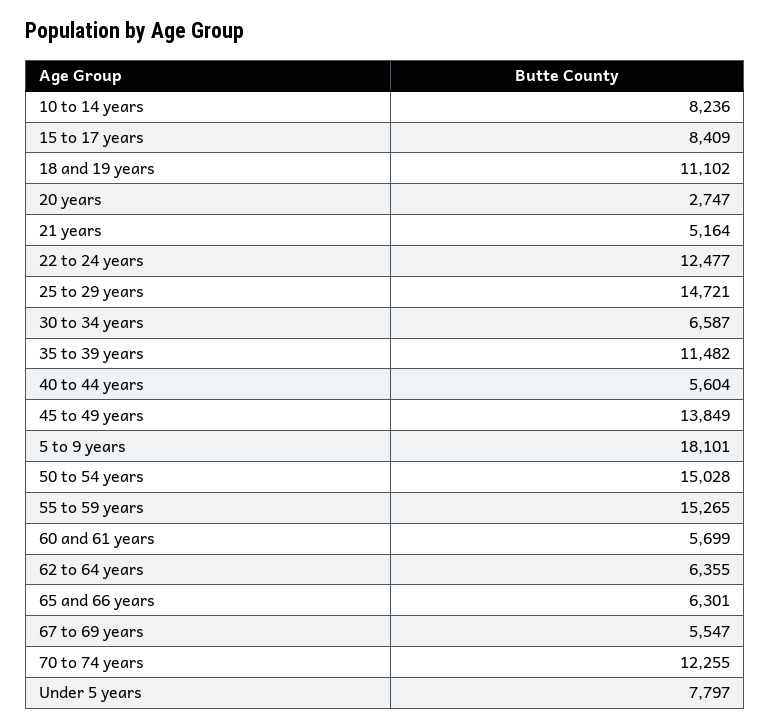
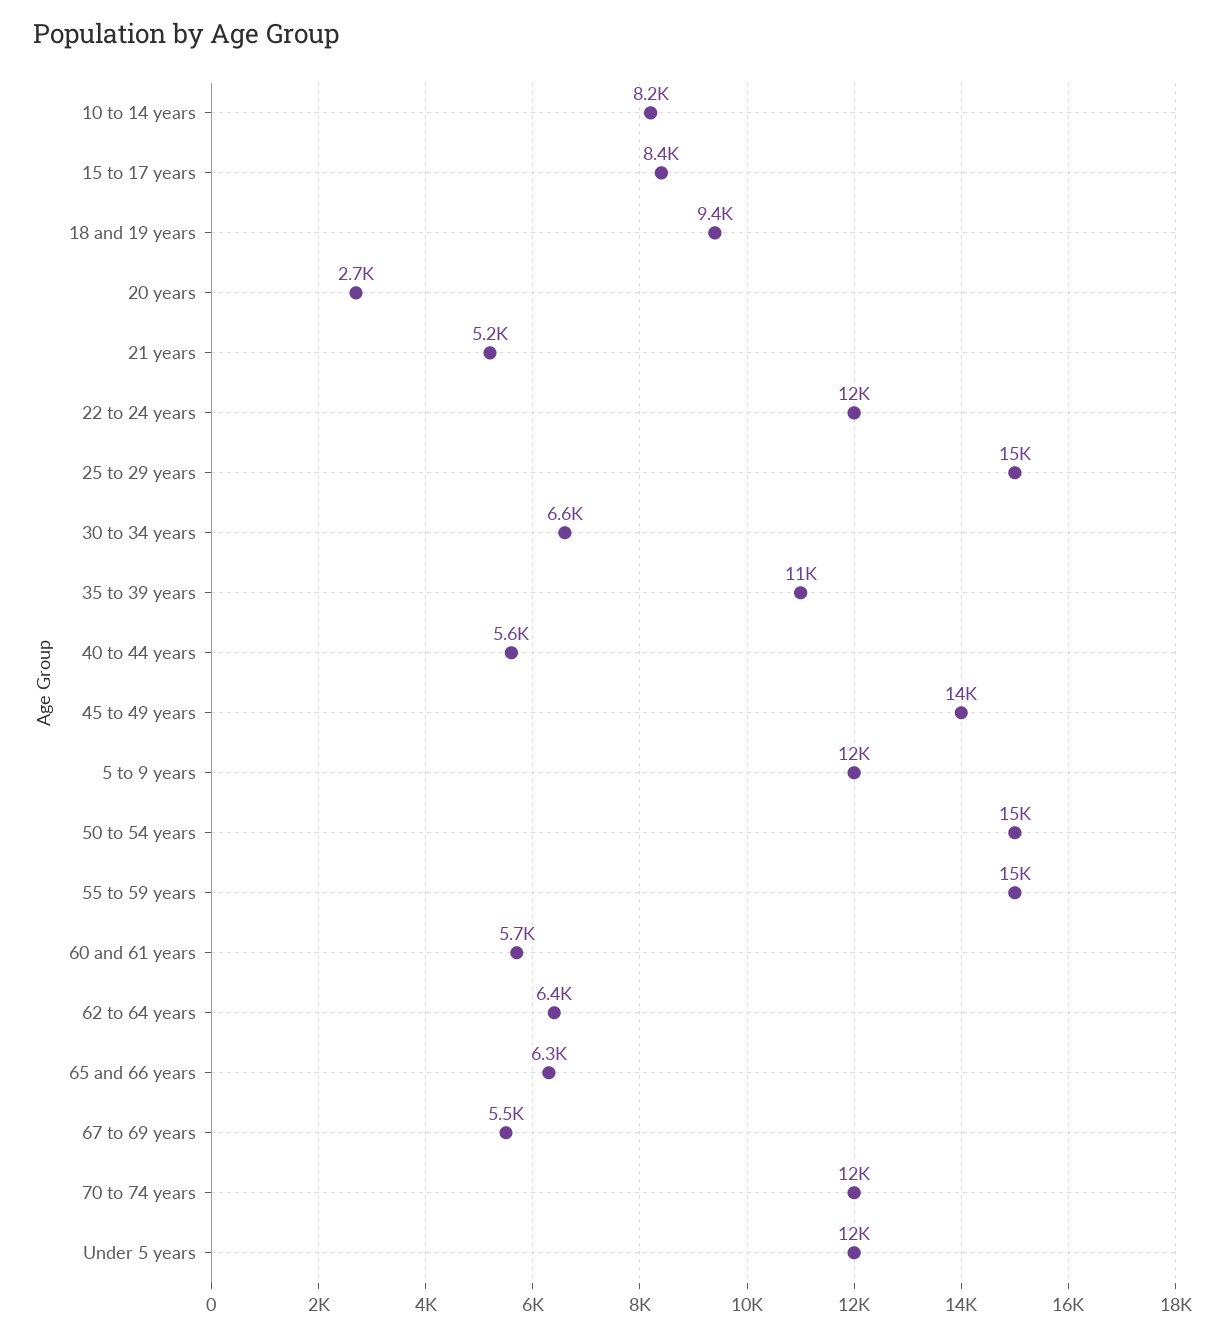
18 and 19 years: 11102 -> 9400
5 to 9 years: 18101 -> 12000
Under 5 years: 7797 -> 12000

